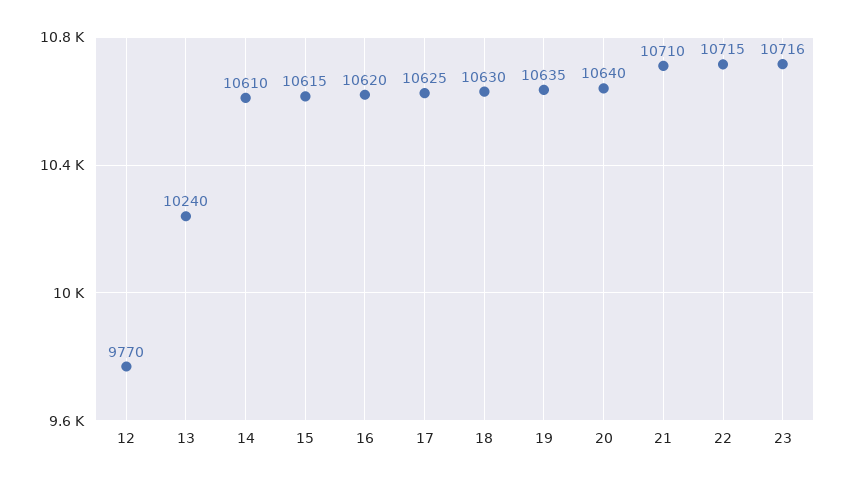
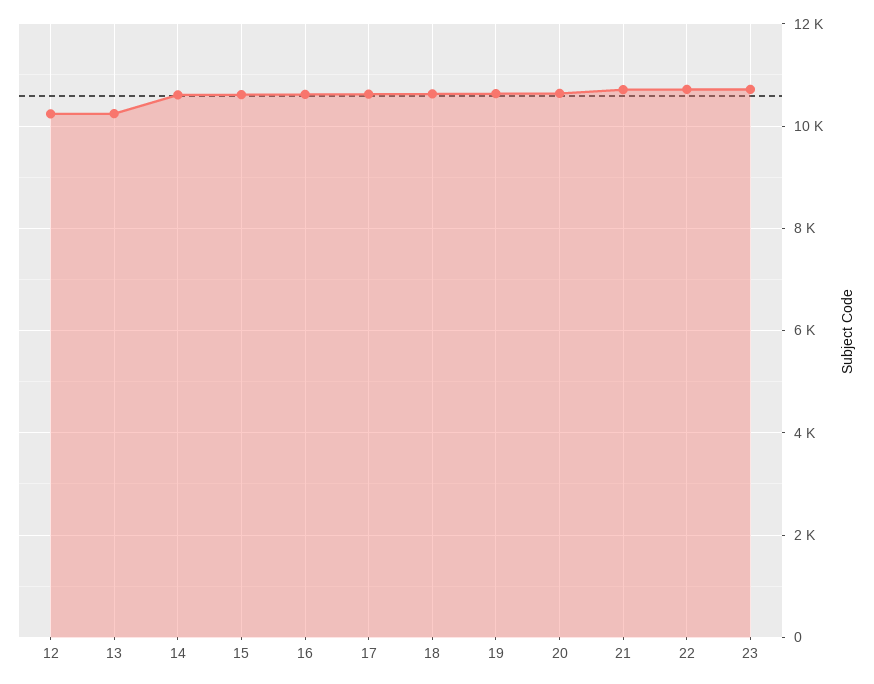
12: 9770 -> 10200

